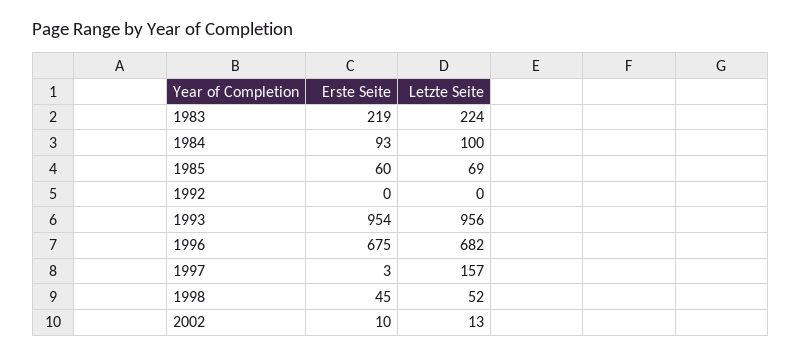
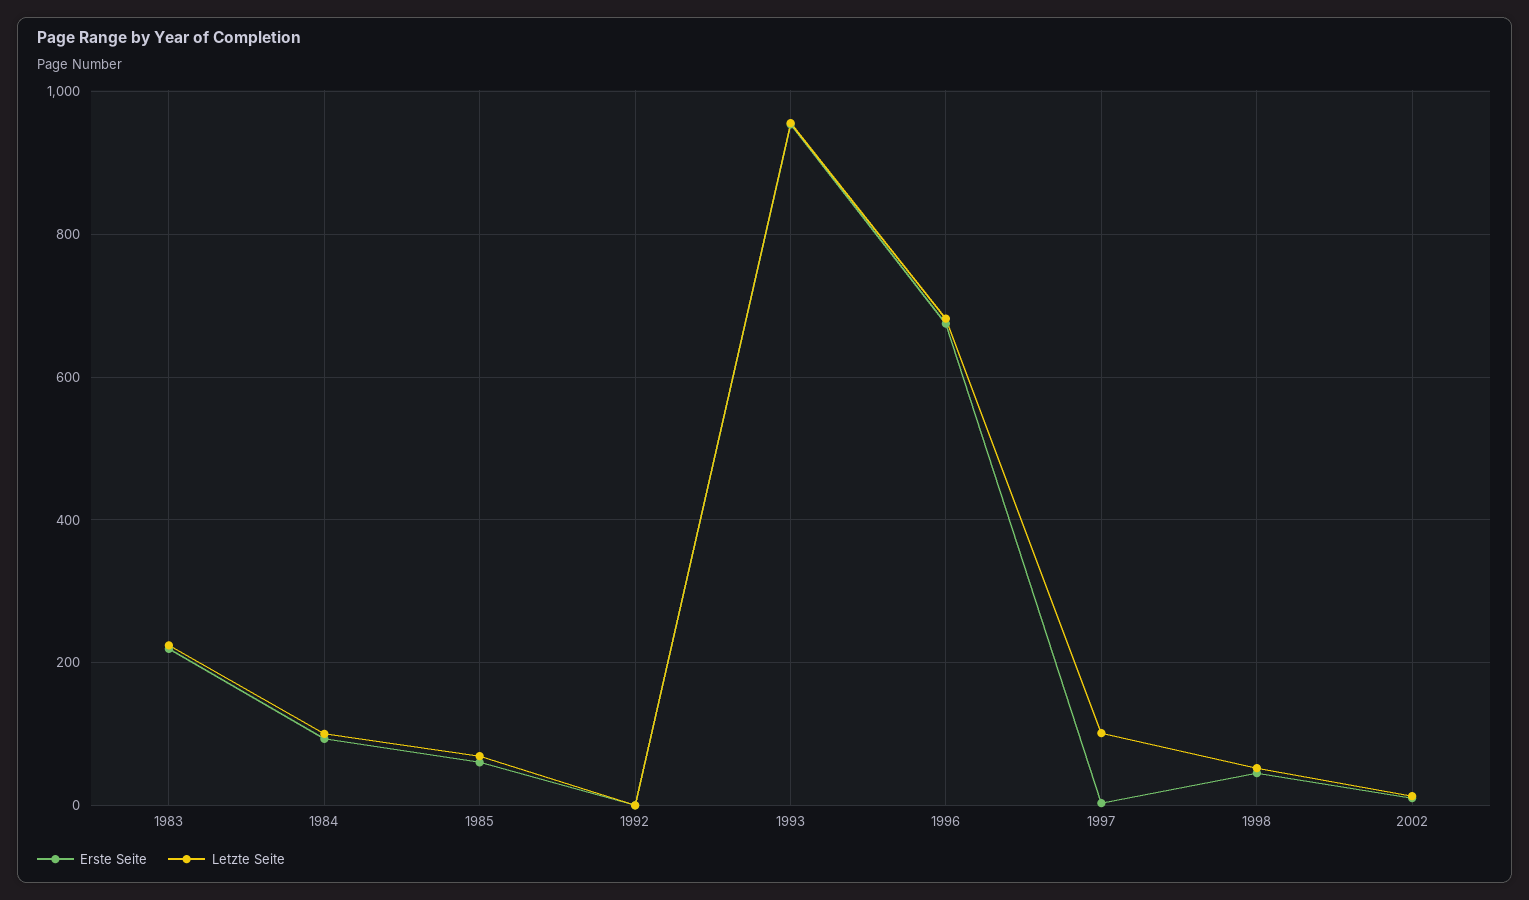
Letzte Seite, 1997: 157 -> 100

